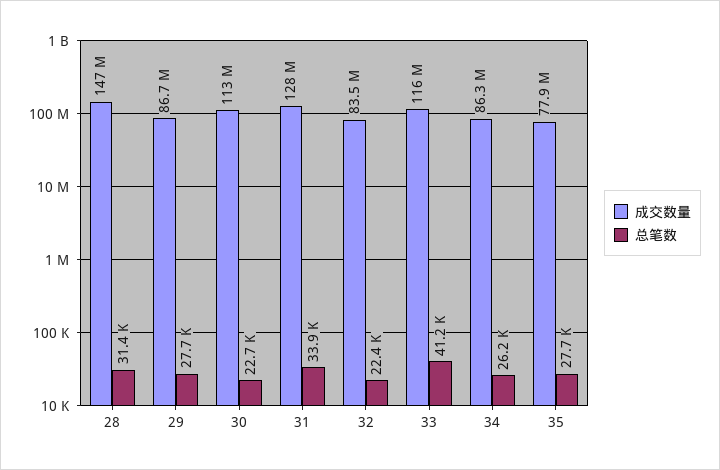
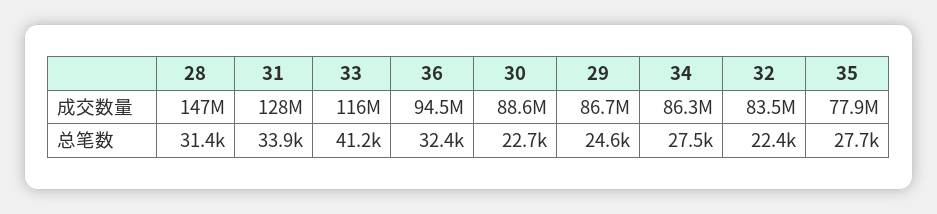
总笔数, 29: 27700 -> 24600
成交数量, 30: 113000000 -> 88600000
总笔数, 34: 26200 -> 27500
成交数量, 36: none -> 94500000
总笔数, 36: none -> 32400

